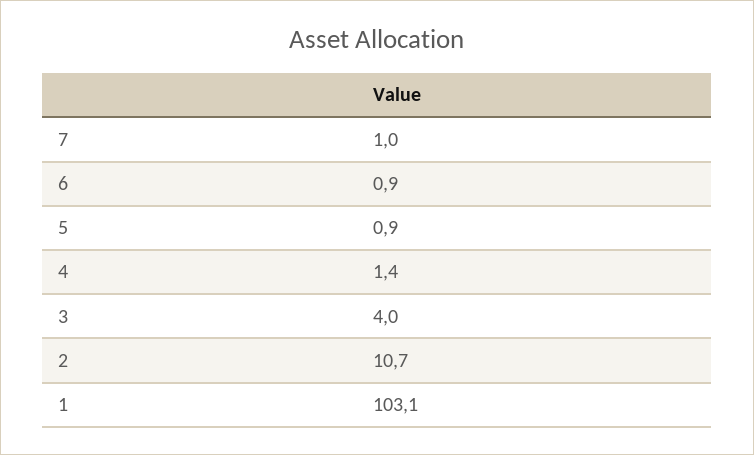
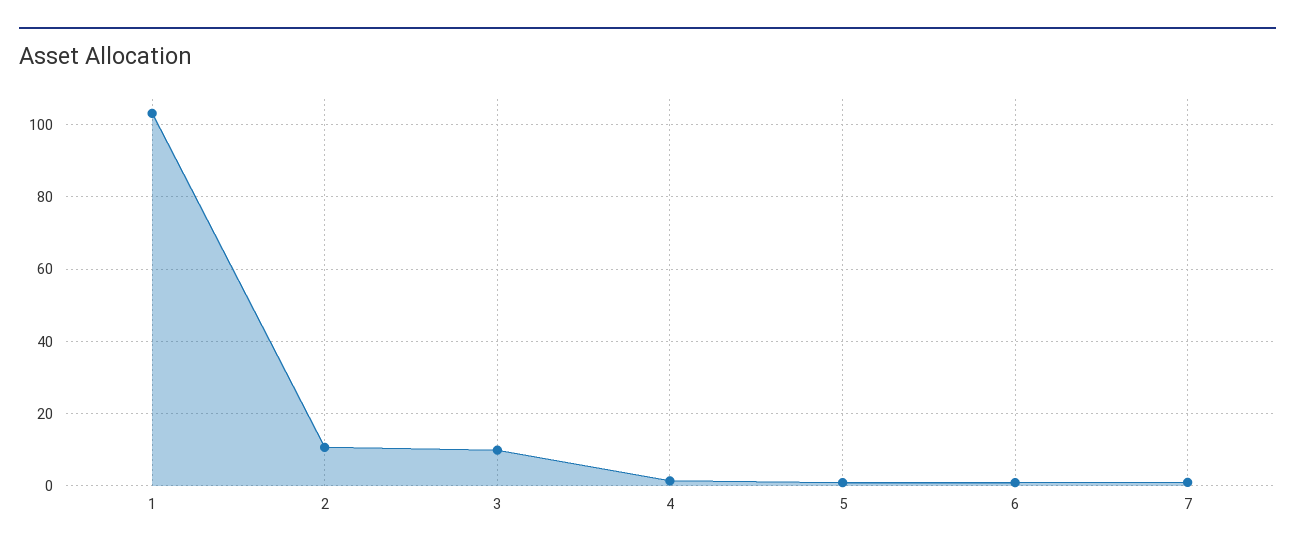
3: 4 -> 10

